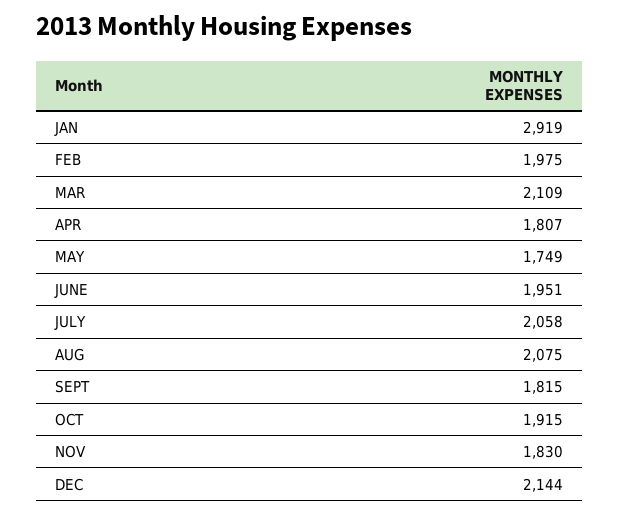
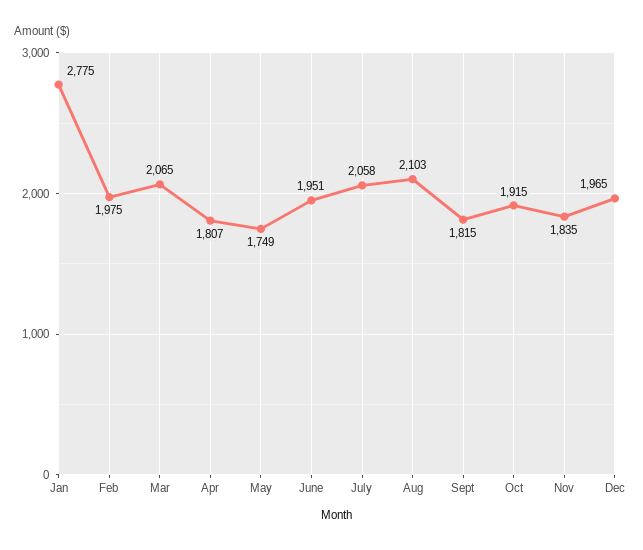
JAN: 2919 -> 2775
MAR: 2109 -> 2065
AUG: 2075 -> 2103
NOV: 1830 -> 1835
DEC: 2144 -> 1965

